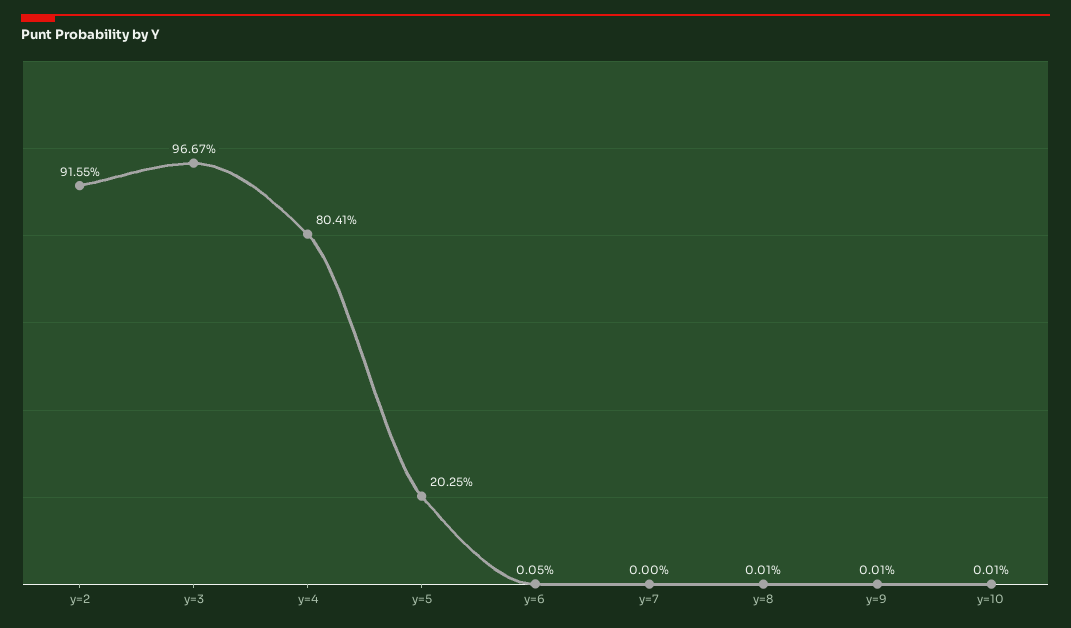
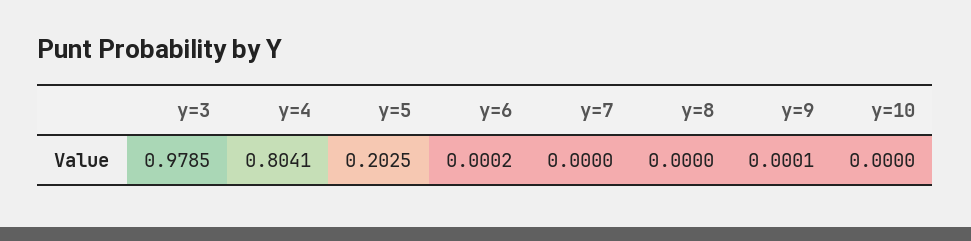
y=2: 0.9155 -> none
y=3: 0.9667 -> 0.9785
y=6: 0.0005 -> 0.0002
y=8: 0.0001 -> 0
y=10: 0.0001 -> 0

